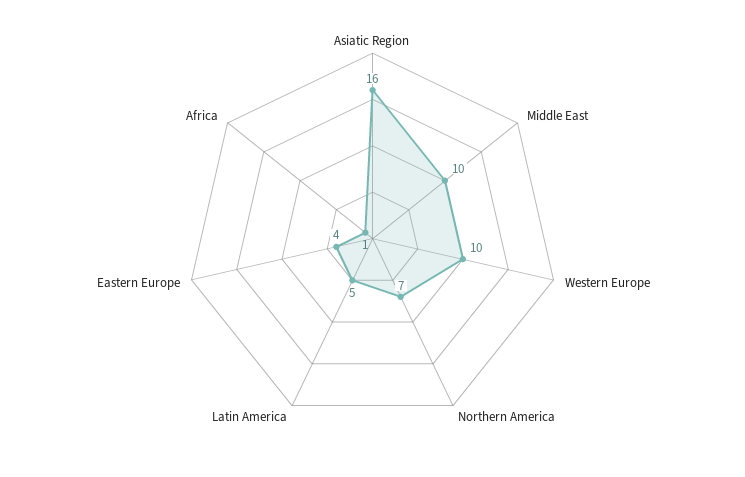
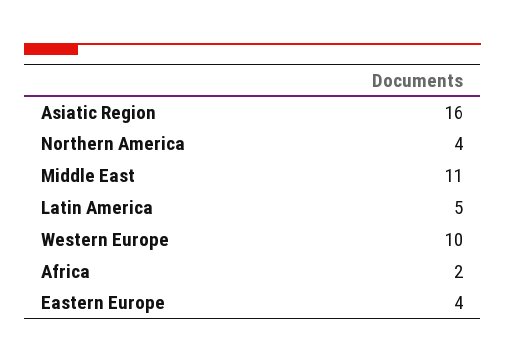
Middle East: 10 -> 11
Northern America: 7 -> 4
Africa: 1 -> 2

